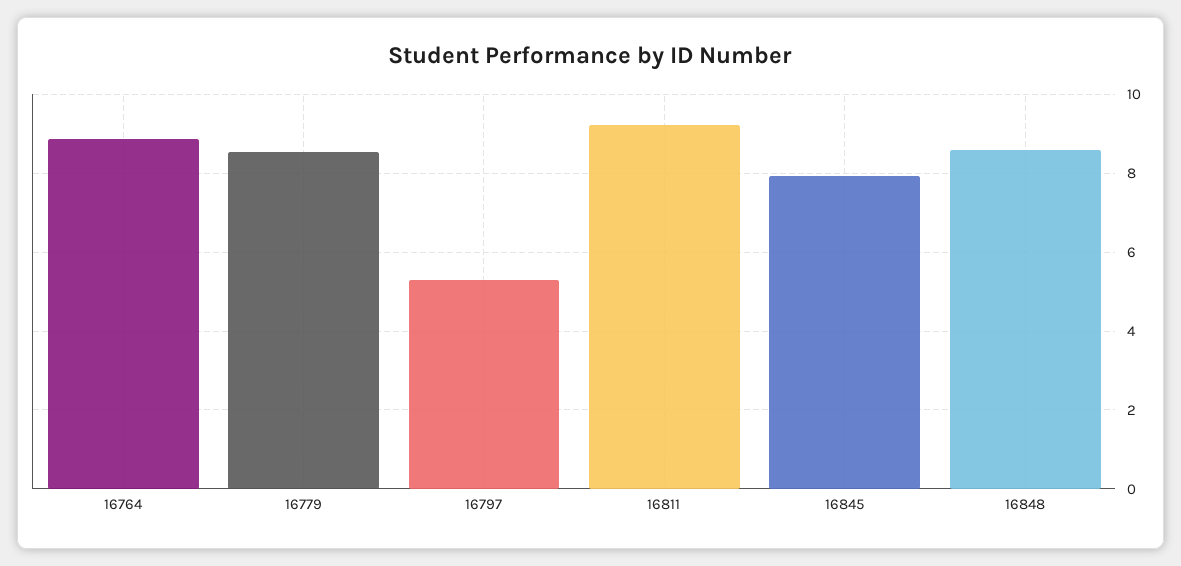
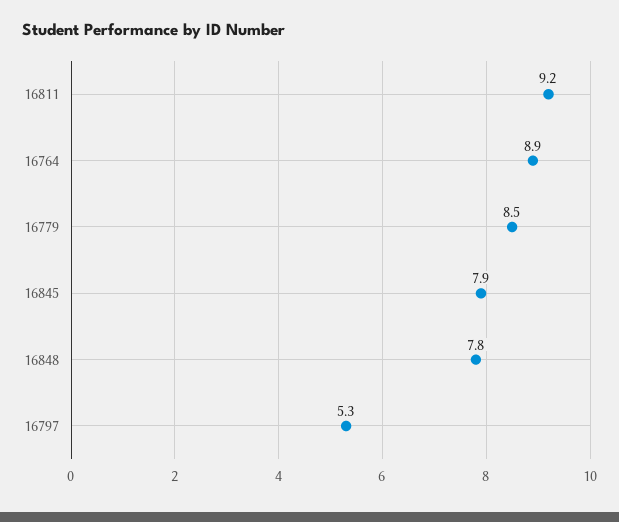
16848: 8.6 -> 7.8

